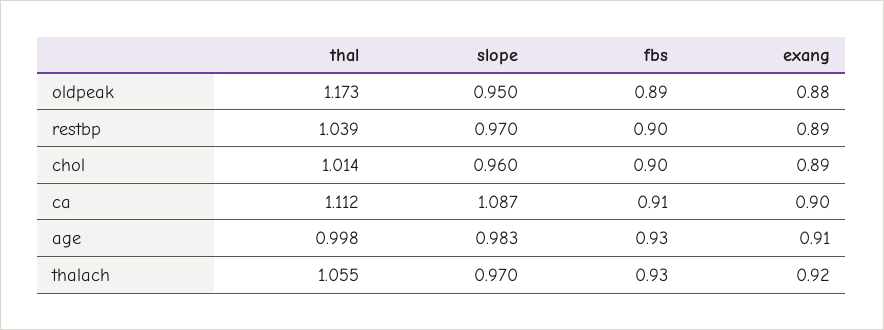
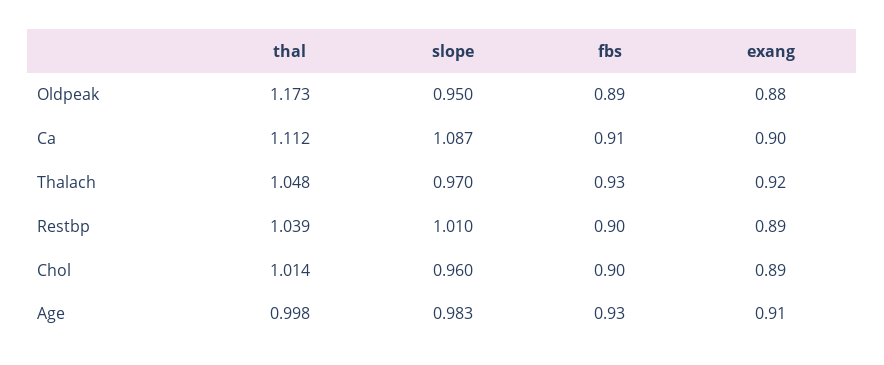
slope, restbp: 0.97 -> 1.01
thal, thalach: 1.055 -> 1.048

